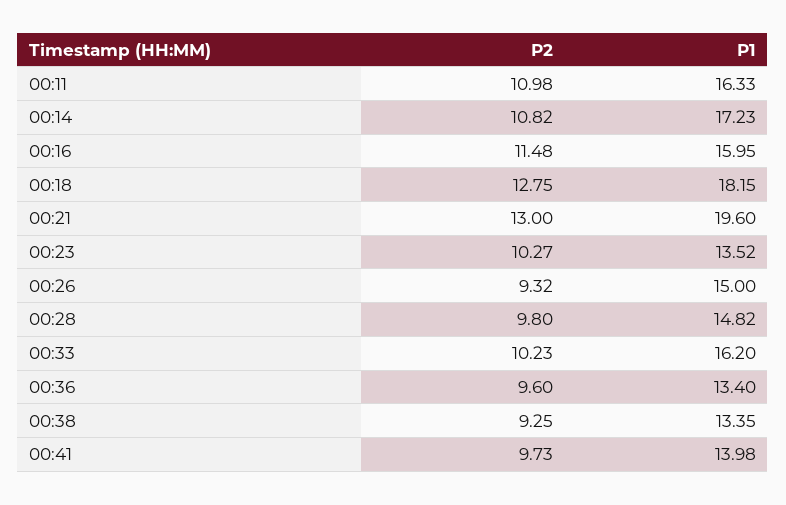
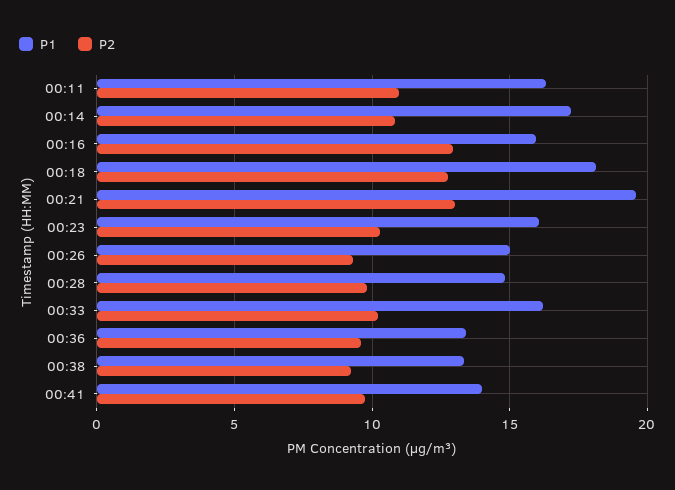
P2, 00:16: 11.48 -> 13
P1, 00:23: 13.52 -> 16

